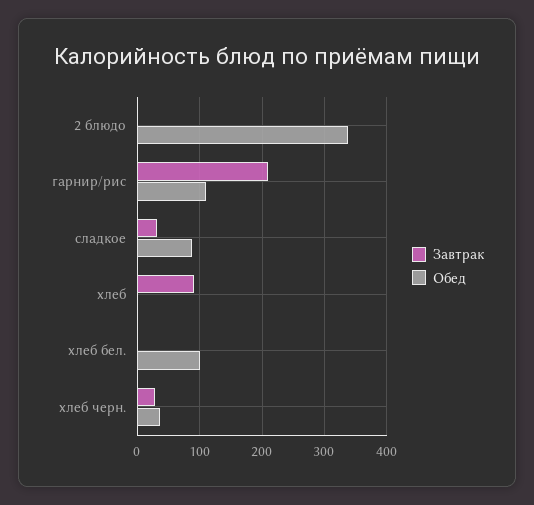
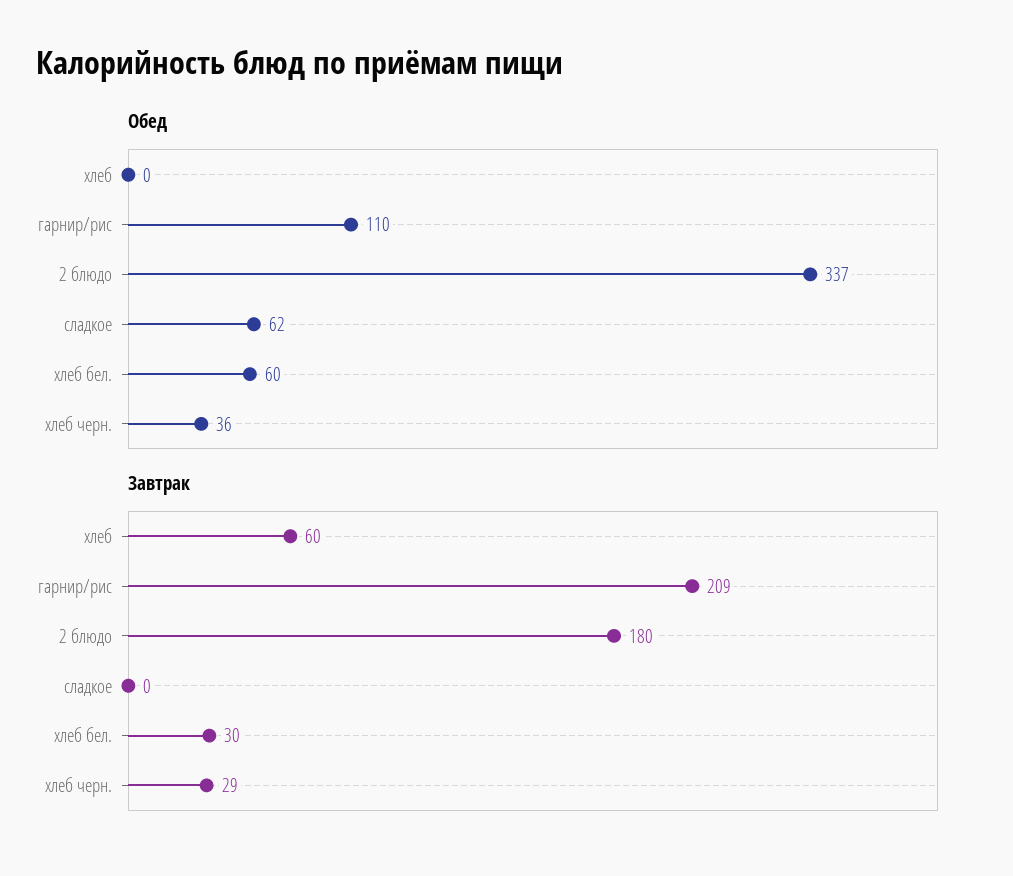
Завтрак, 2 блюдо: 0 -> 180
Завтрак, сладкое: 30 -> 0
Обед, сладкое: 90 -> 62
Завтрак, хлеб: 90 -> 60
Завтрак, хлеб бел.: 0 -> 30
Обед, хлеб бел.: 100 -> 60

